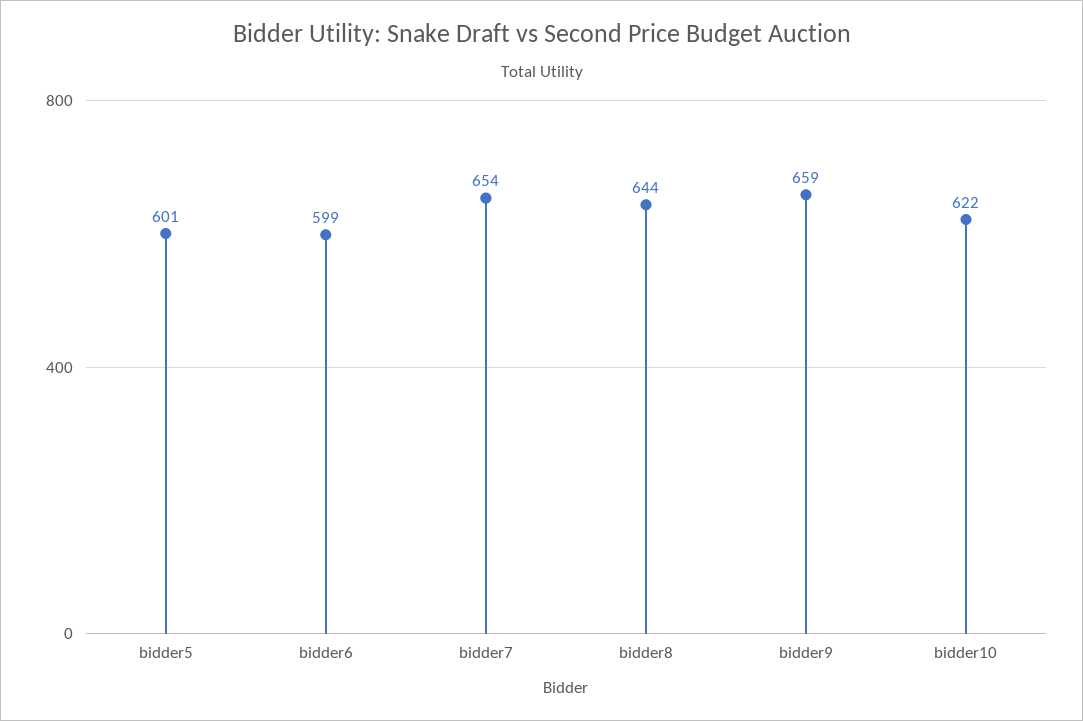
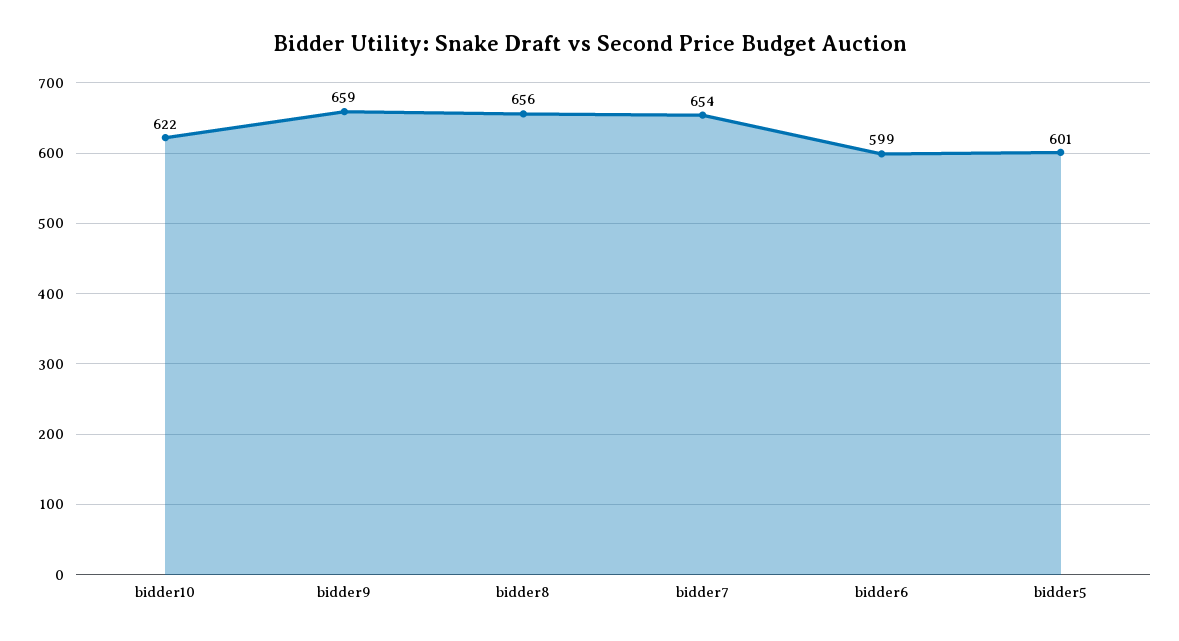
bidder8: 644 -> 656

